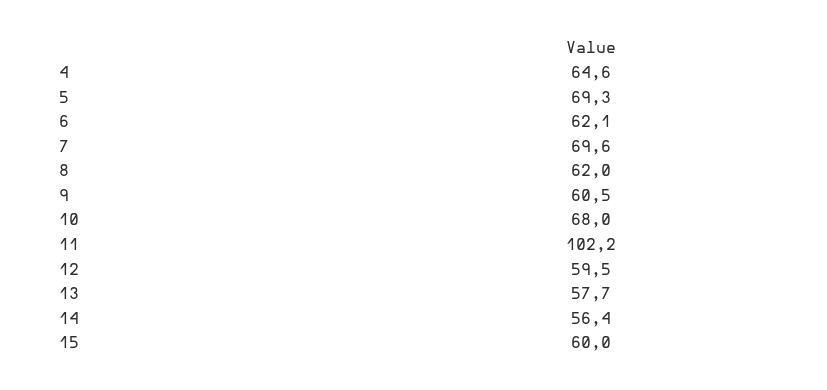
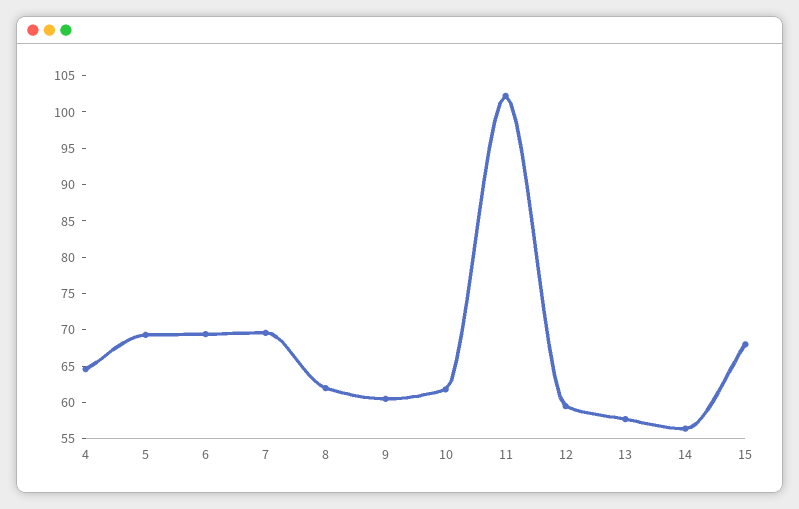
6: 62.1 -> 70
10: 68 -> 62.5
15: 60 -> 67.5

